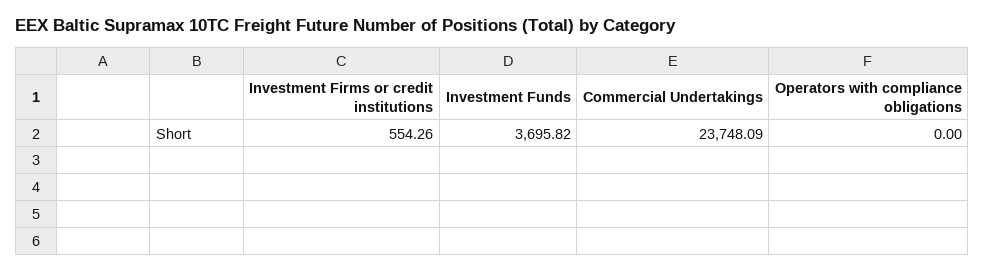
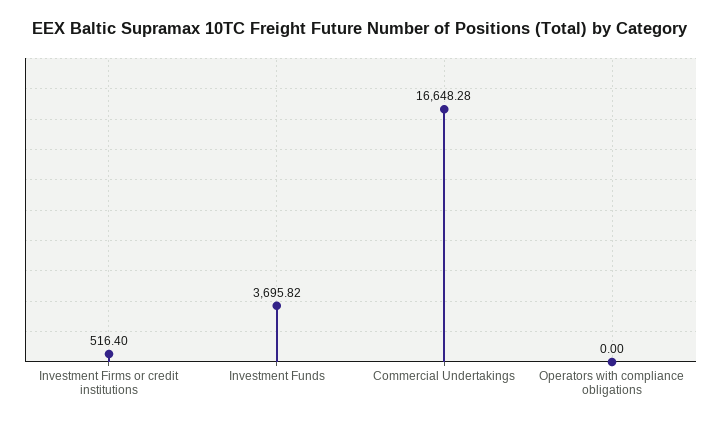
Investment Firms or credit institutions: 554.26 -> 516.4
Commercial Undertakings: 23748.09 -> 16648.28

